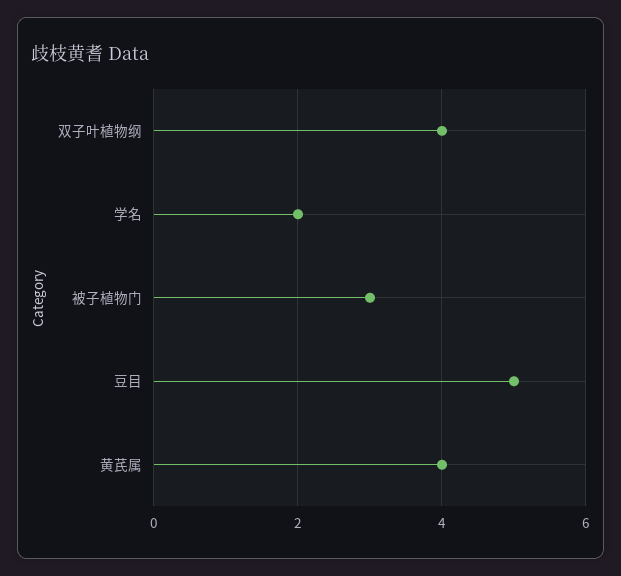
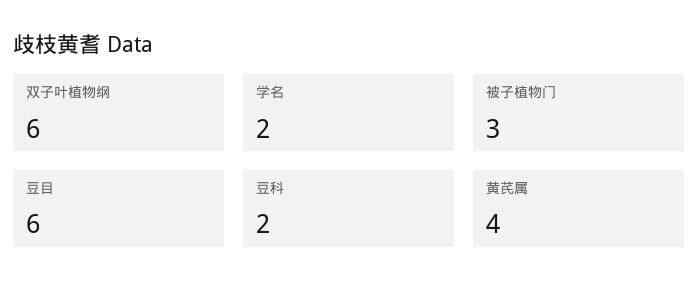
双子叶植物纲: 4 -> 6
豆目: 5 -> 6
豆科: none -> 2

